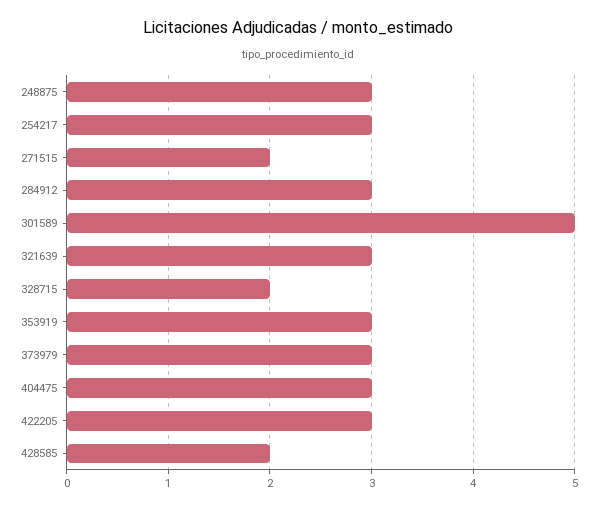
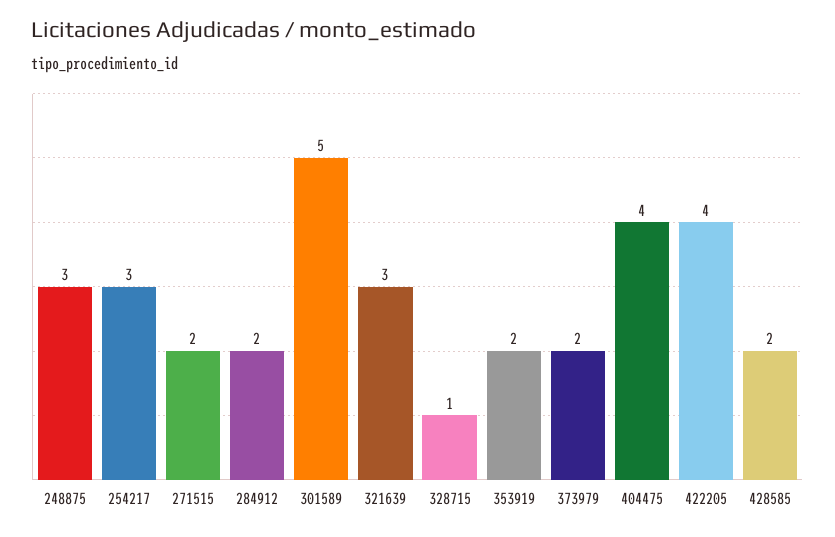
284912: 3 -> 2
328715: 2 -> 1
353919: 3 -> 2
373979: 3 -> 2
404475: 3 -> 4
422205: 3 -> 4

